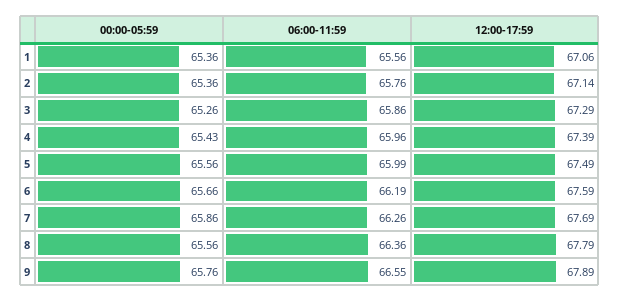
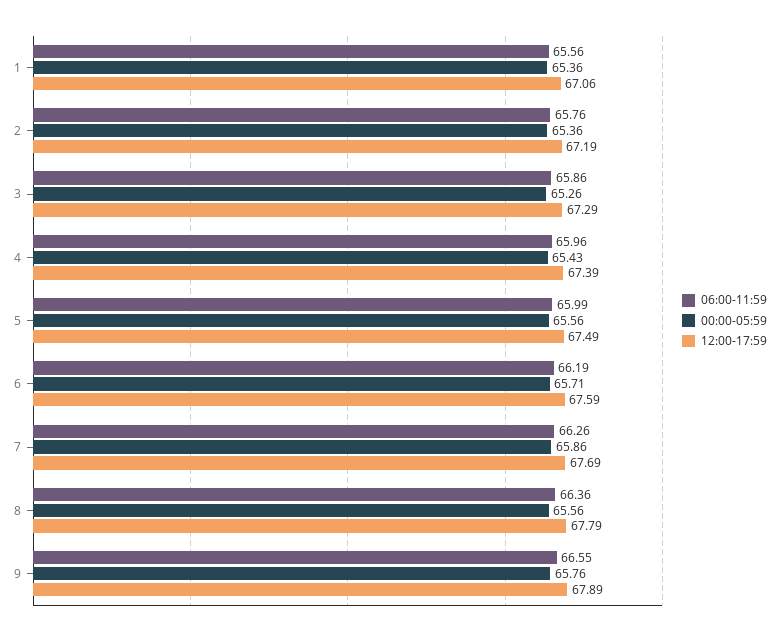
12:00-17:59, 2: 67.14 -> 67.19
00:00-05:59, 6: 65.66 -> 65.71

